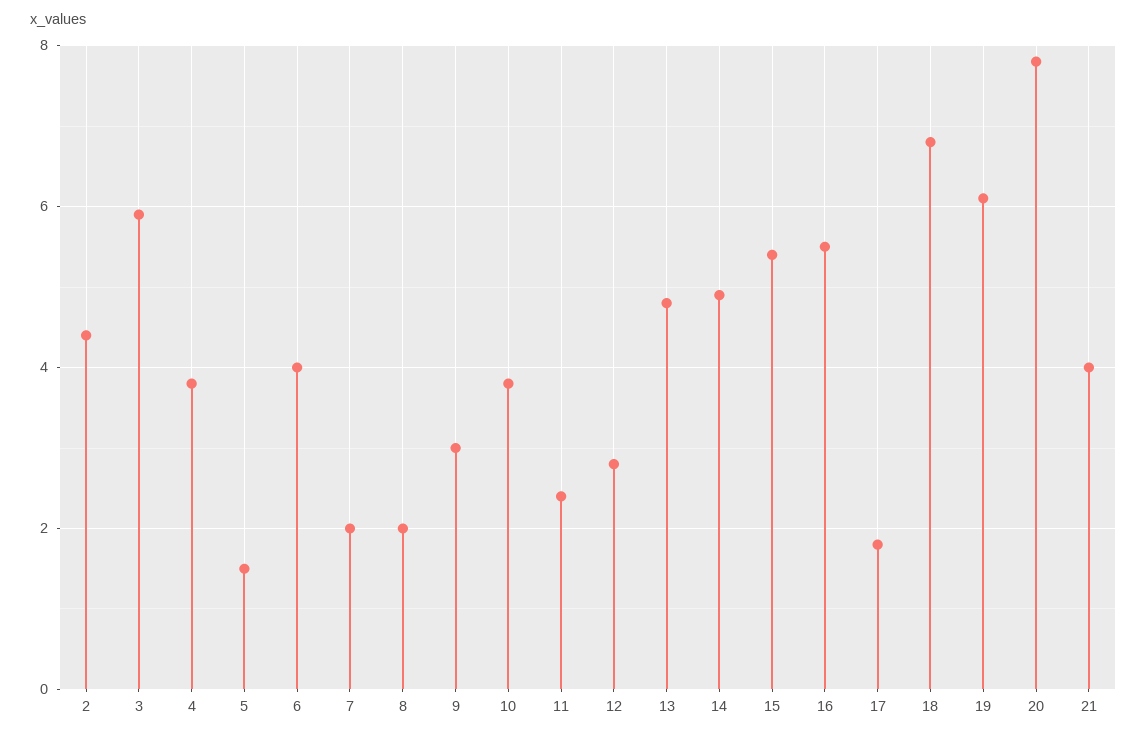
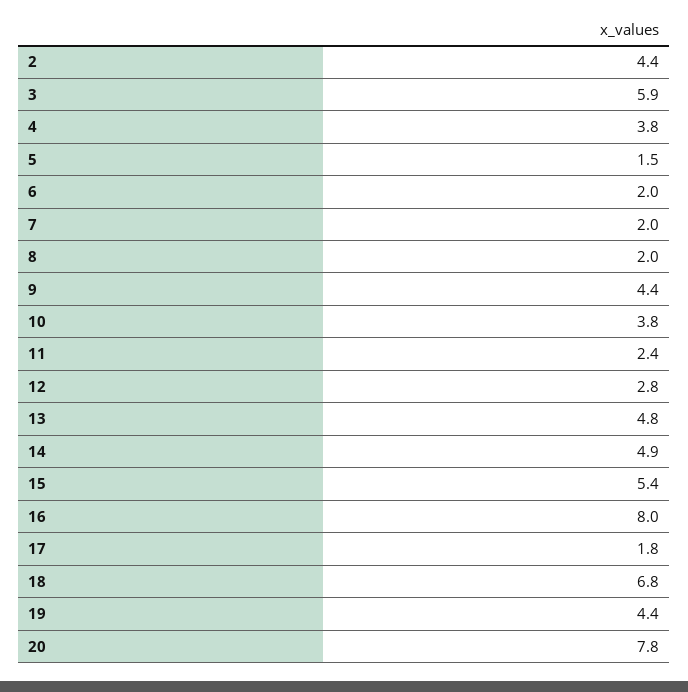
6: 4 -> 2
9: 3 -> 4.4
16: 5.5 -> 8
19: 6 -> 4.4
21: 4 -> none

